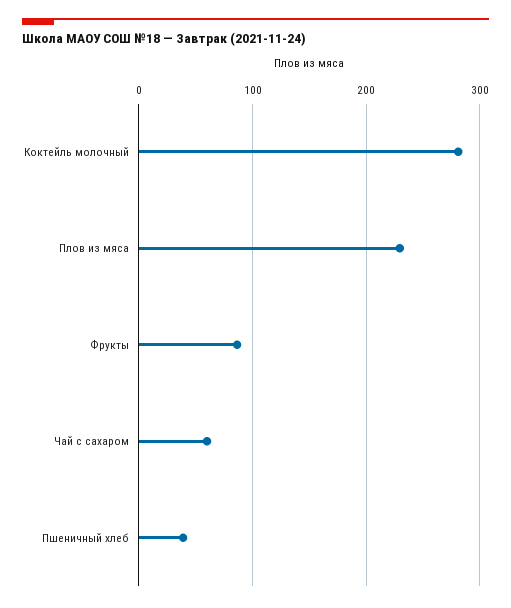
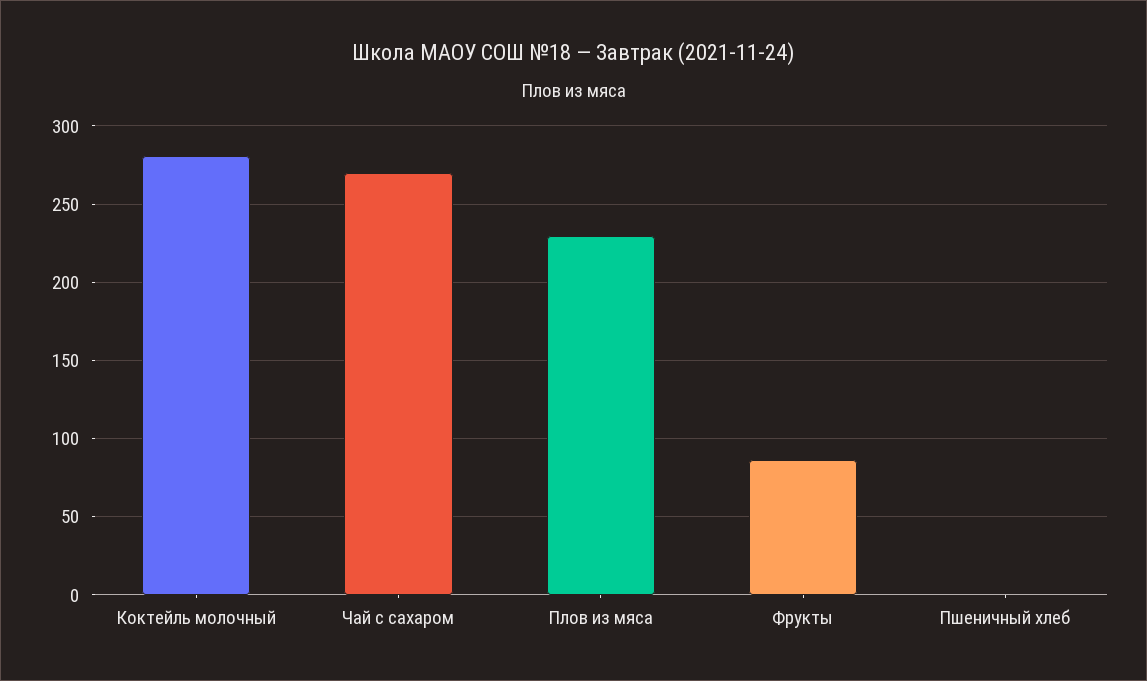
Чай с сахаром: 60 -> 270
Пшеничный хлеб: 40 -> 0

